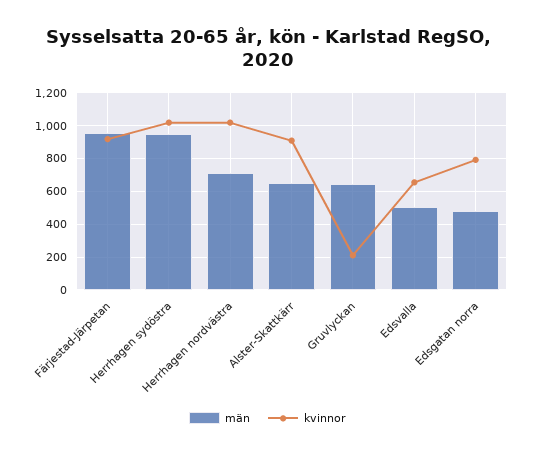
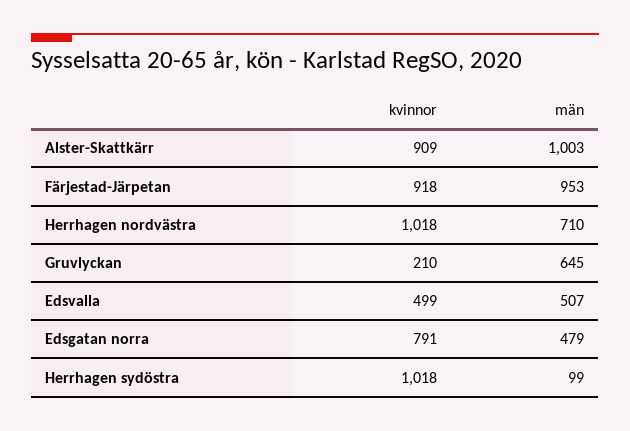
män, Herrhagen sydöstra: 950 -> 99
män, Alster-Skattkärr: 650 -> 1003
kvinnor, Edsvalla: 650 -> 499

